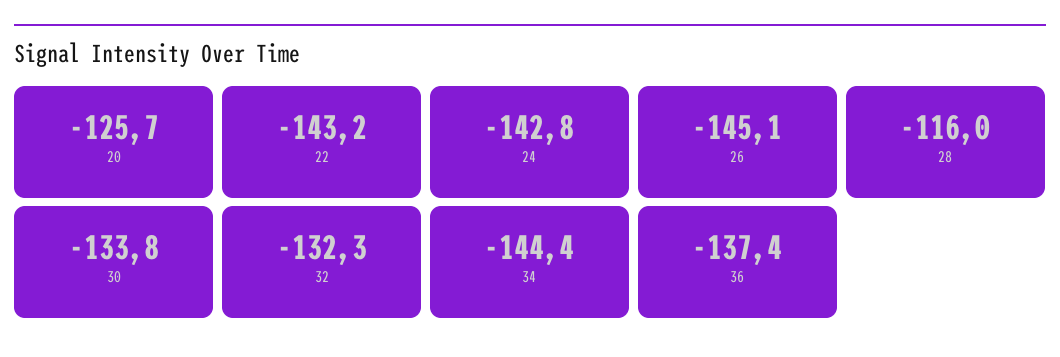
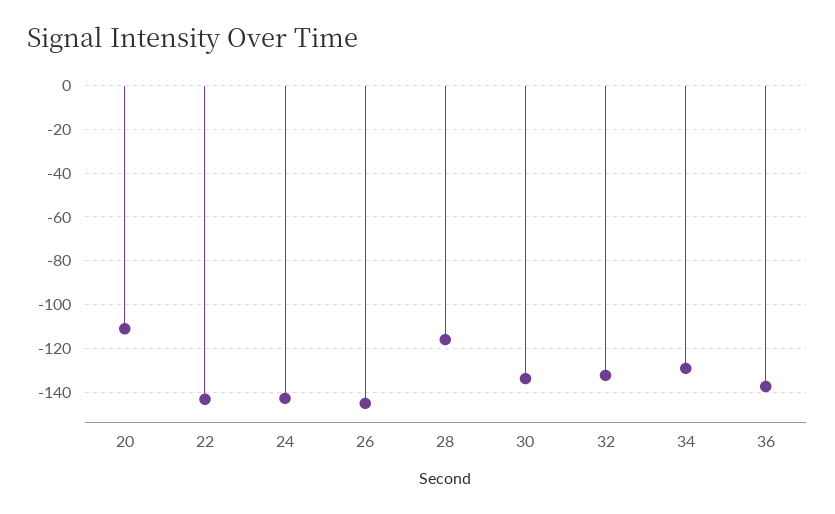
20: -125.7 -> -110
34: -144.4 -> -130

